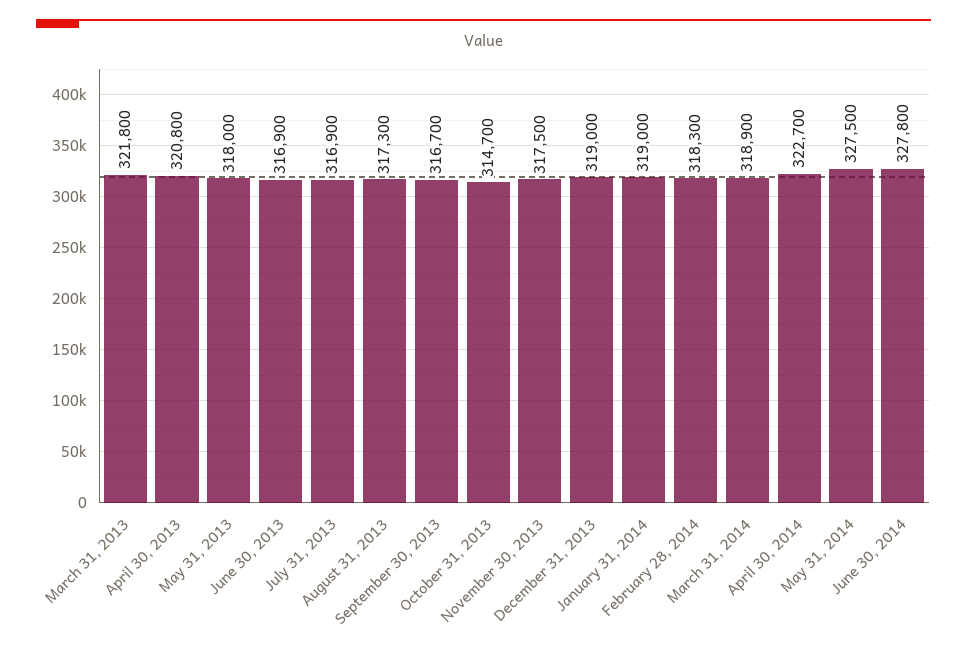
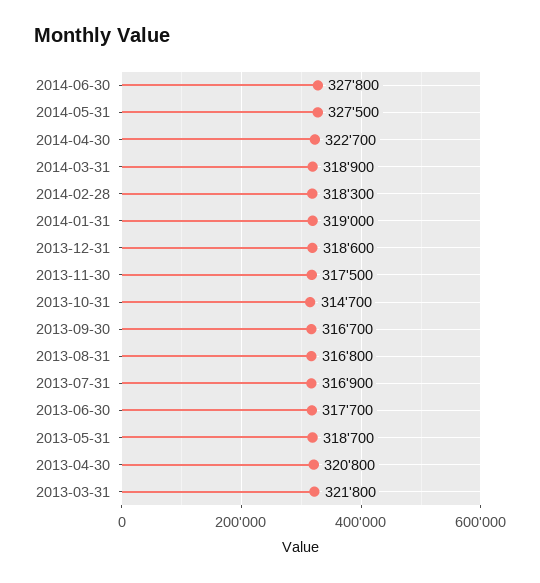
May 31, 2013: 318000 -> 318700
June 30, 2013: 316900 -> 317700
August 31, 2013: 317300 -> 316800
December 31, 2013: 319000 -> 318600

